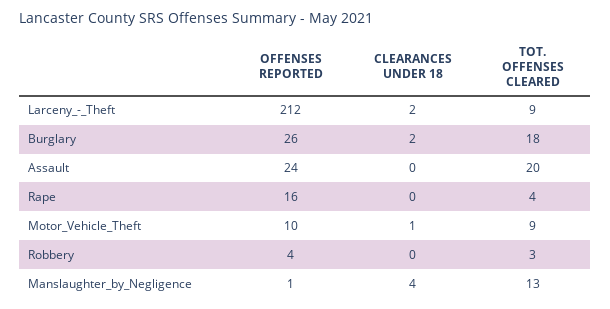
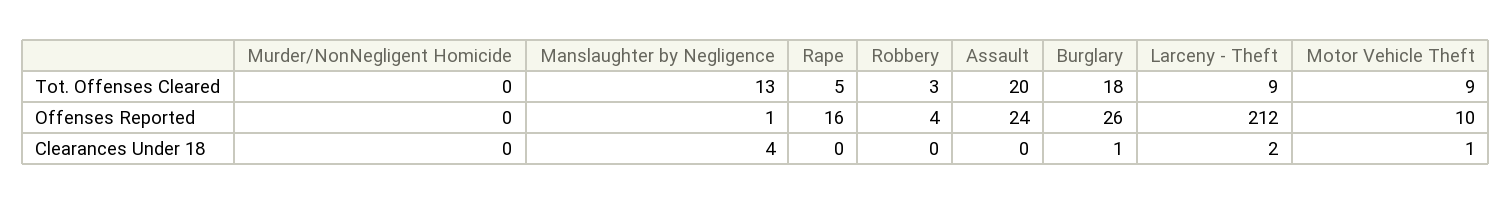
CLEARANCES UNDER 18, Burglary: 2 -> 1
TOT. OFFENSES CLEARED, Rape: 4 -> 5
TOT. OFFENSES CLEARED, Murder/NonNegligent Homicide: none -> 0
OFFENSES REPORTED, Murder/NonNegligent Homicide: none -> 0
CLEARANCES UNDER 18, Murder/NonNegligent Homicide: none -> 0

